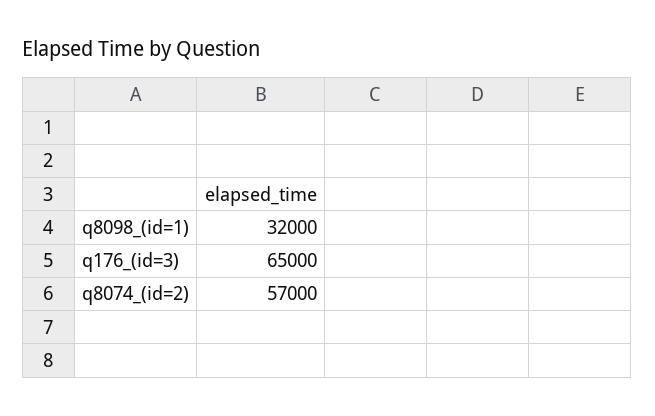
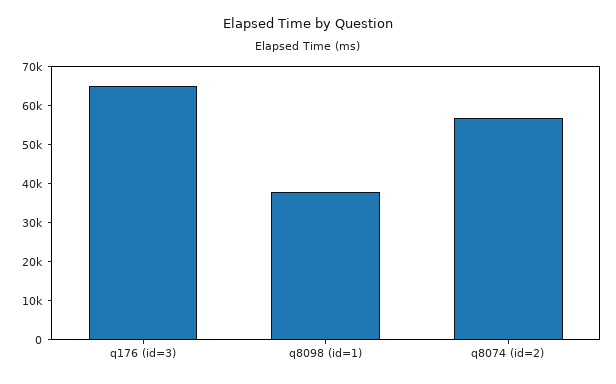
q8098_(id=1): 32000 -> 37500

